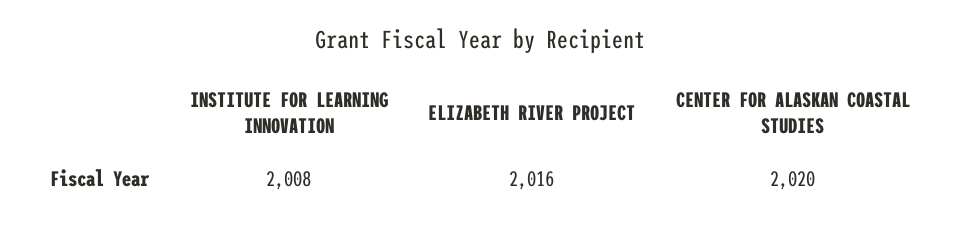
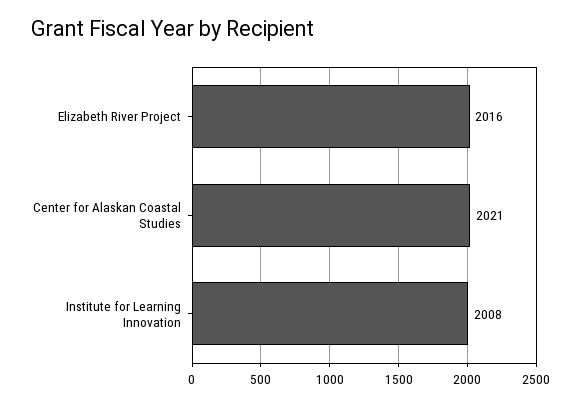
CENTER FOR ALASKAN COASTAL STUDIES: 2020 -> 2021

